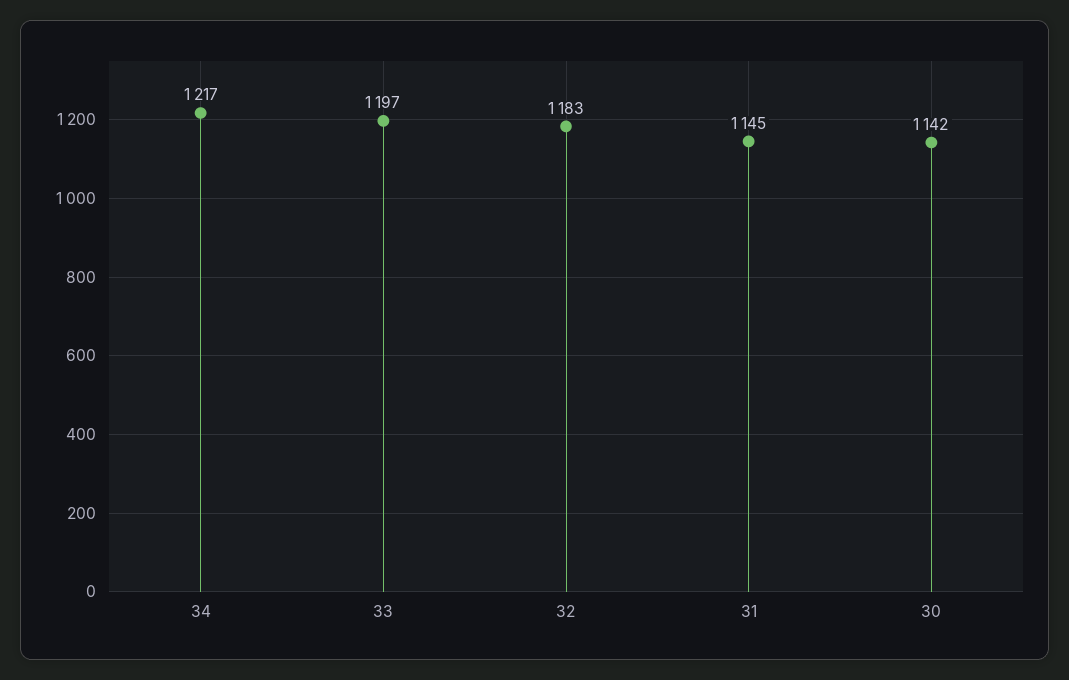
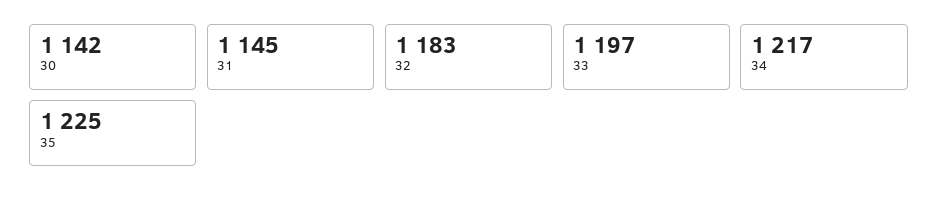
35: none -> 1225

